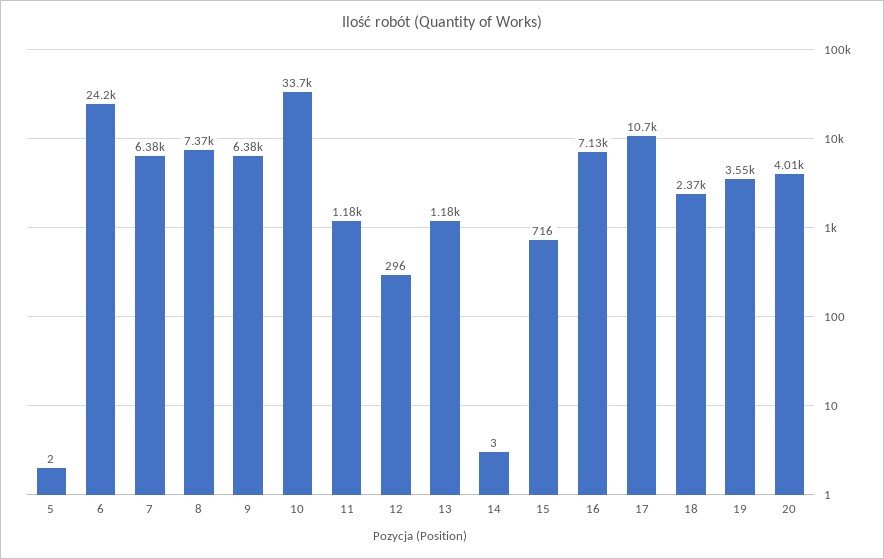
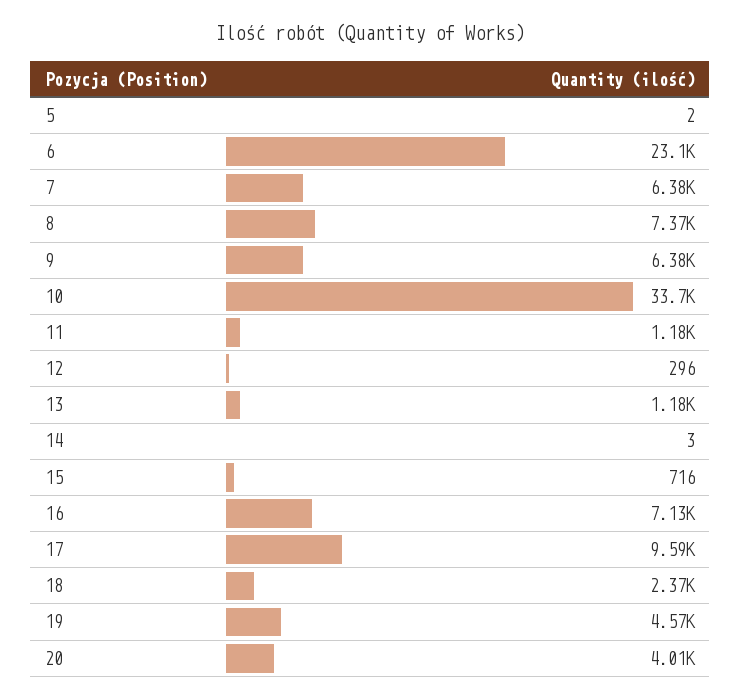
6: 24200 -> 23100
17: 10700 -> 9590
19: 3550 -> 4570

